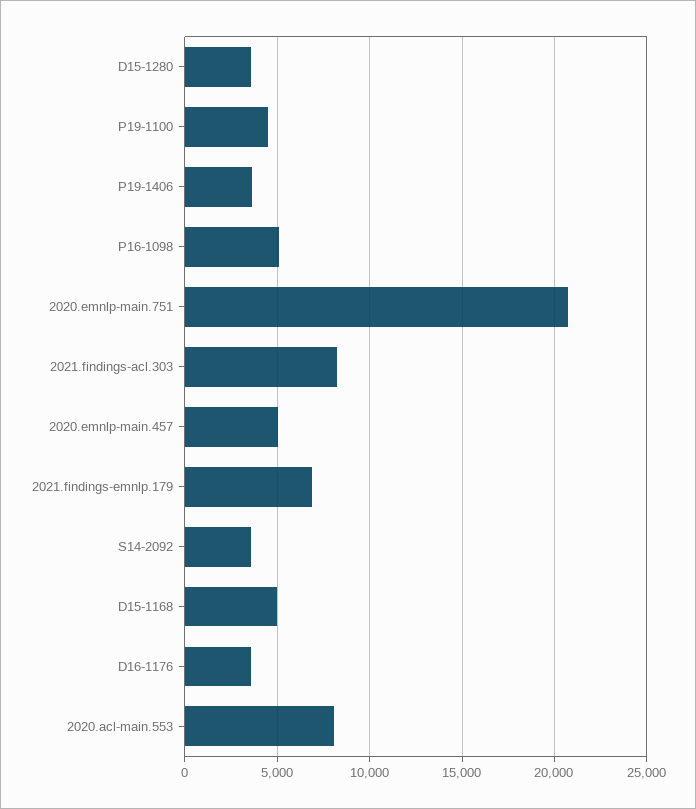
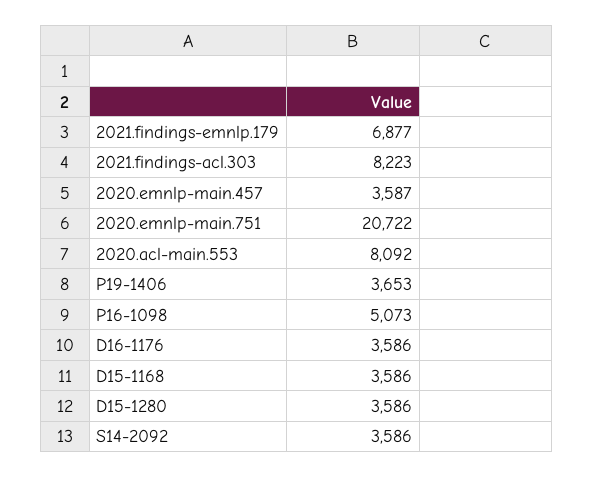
P19-1100: 4500 -> none
2020.emnlp-main.457: 5000 -> 3587
D15-1168: 5000 -> 3586

